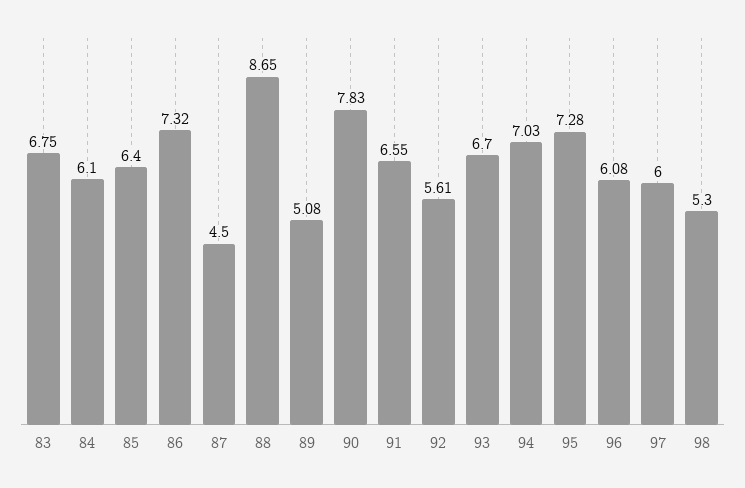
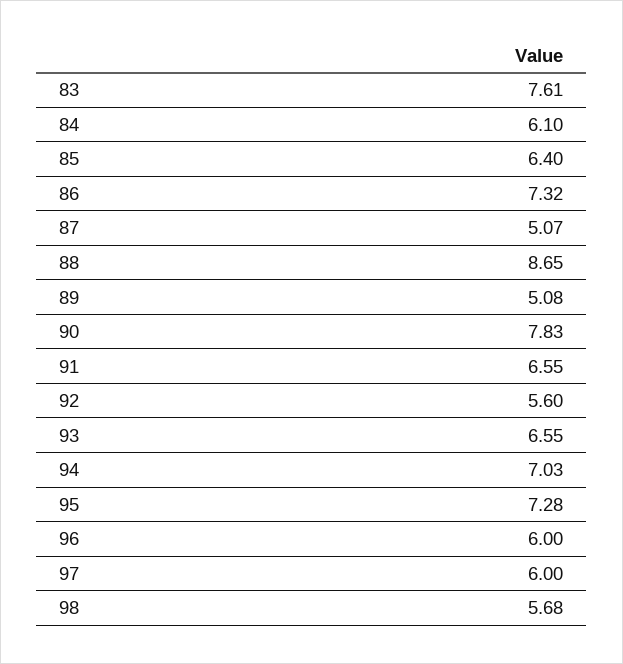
83: 6.75 -> 7.61
87: 4.5 -> 5.07
92: 5.61 -> 5.6
93: 6.7 -> 6.55
96: 6.08 -> 6
98: 5.3 -> 5.68

